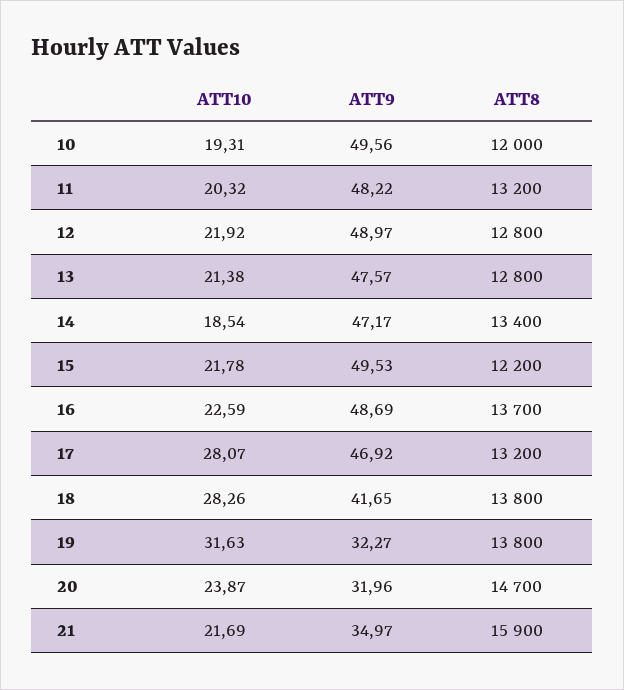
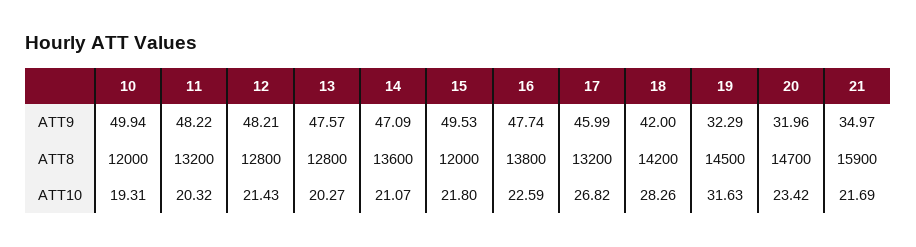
ATT9, 10: 49.56 -> 49.94
ATT10, 12: 21.92 -> 21.43
ATT9, 12: 48.97 -> 48.21
ATT10, 13: 21.38 -> 20.27
ATT10, 14: 18.54 -> 21.07
ATT9, 14: 47.17 -> 47.09
ATT8, 14: 13400 -> 13600
ATT10, 15: 21.78 -> 21.8
ATT8, 15: 12200 -> 12000
ATT9, 16: 48.69 -> 47.74
ATT8, 16: 13700 -> 13800
ATT10, 17: 28.07 -> 26.82
ATT9, 17: 46.92 -> 45.99
ATT9, 18: 41.65 -> 42
ATT8, 18: 13800 -> 14200
ATT9, 19: 32.27 -> 32.29
ATT8, 19: 13800 -> 14500
ATT10, 20: 23.87 -> 23.42

